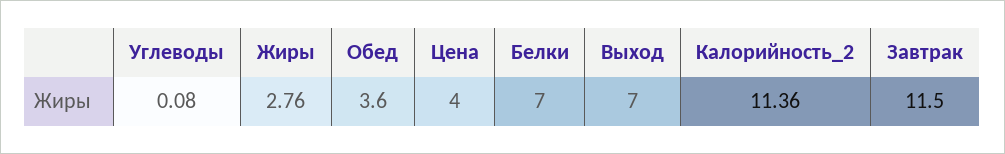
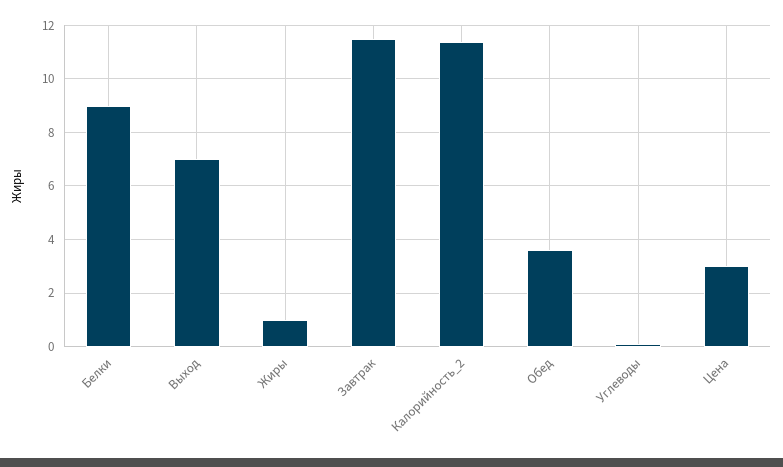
Жиры: 2.76 -> 1
Цена: 4 -> 3
Белки: 7 -> 9

